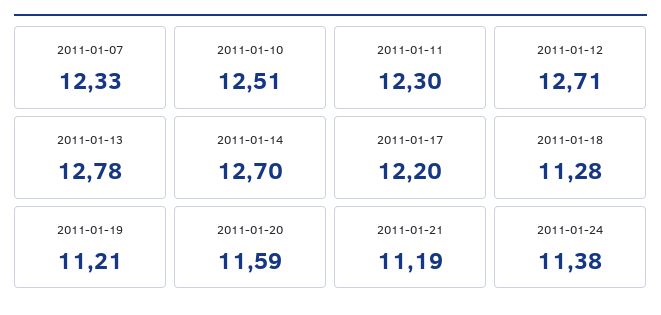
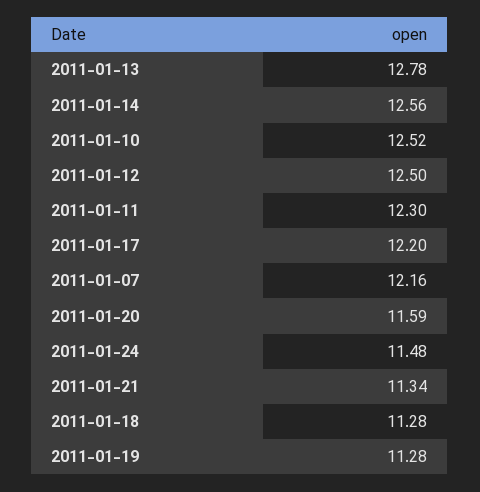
2011-01-07: 12.33 -> 12.16
2011-01-10: 12.51 -> 12.52
2011-01-12: 12.71 -> 12.5
2011-01-14: 12.7 -> 12.56
2011-01-19: 11.21 -> 11.28
2011-01-21: 11.19 -> 11.34
2011-01-24: 11.38 -> 11.48

